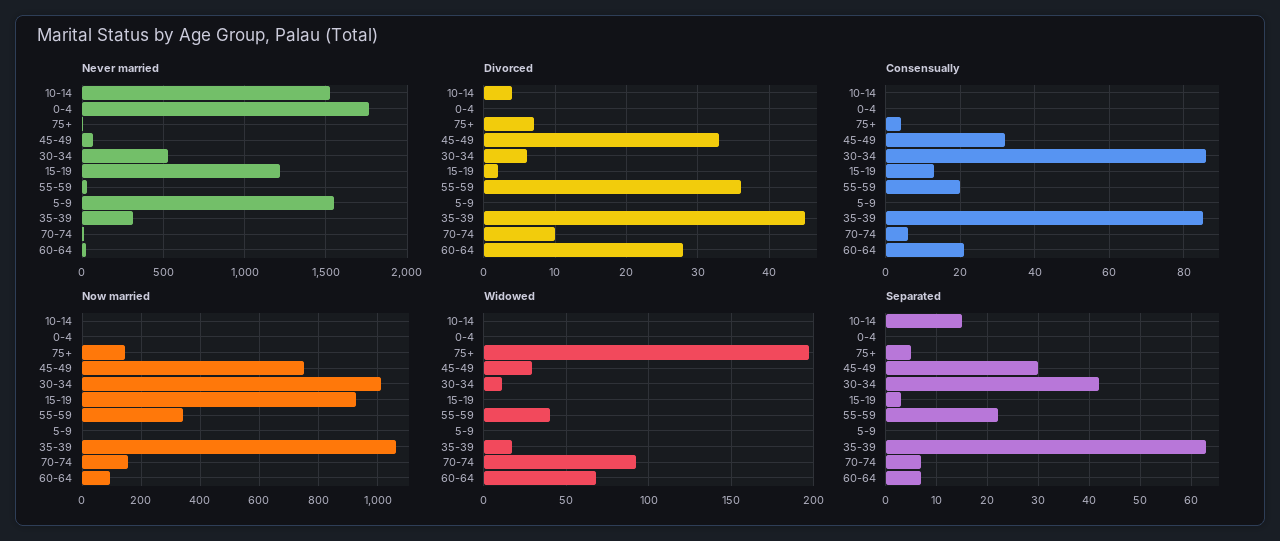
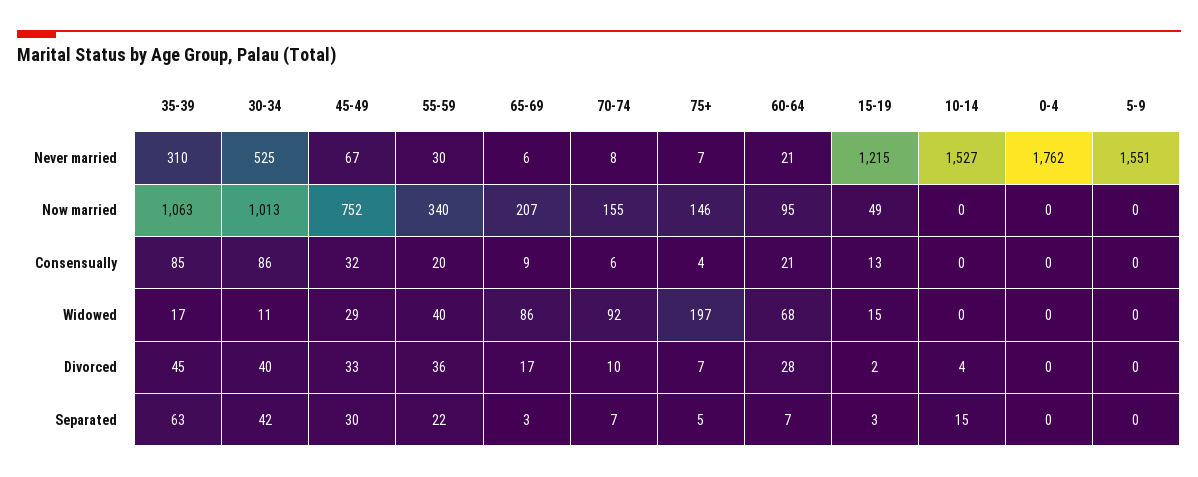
Divorced, 30-34: 6 -> 40
Now married, 15-19: 925 -> 49
Widowed, 15-19: 0 -> 15
Never married, 65-69: none -> 6
Now married, 65-69: none -> 207
Consensually, 65-69: none -> 9
Widowed, 65-69: none -> 86
Divorced, 65-69: none -> 17
Separated, 65-69: none -> 3

